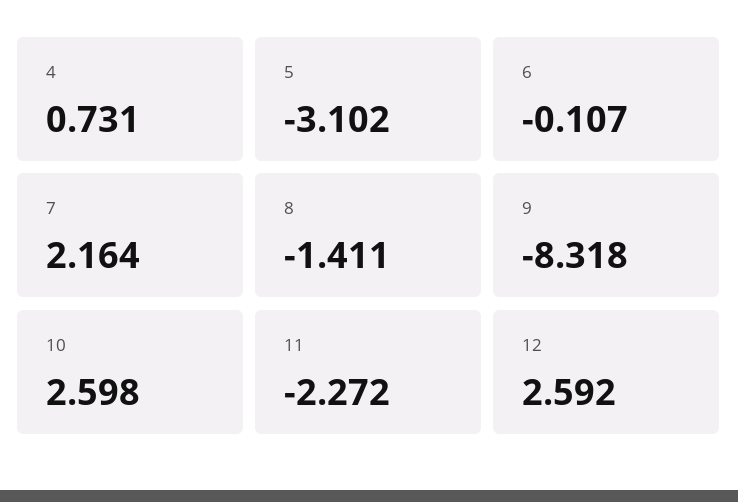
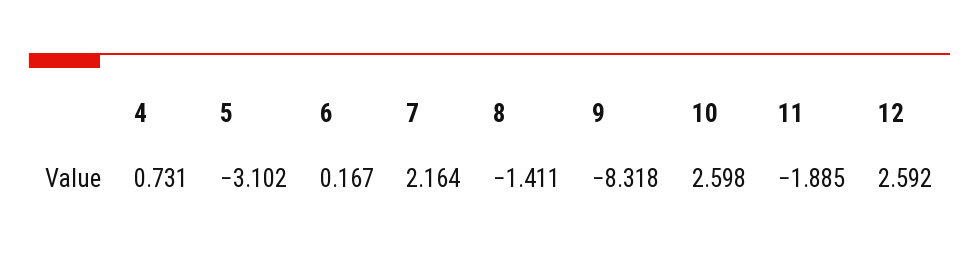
6: -0.107 -> 0.167
11: -2.272 -> -1.885

